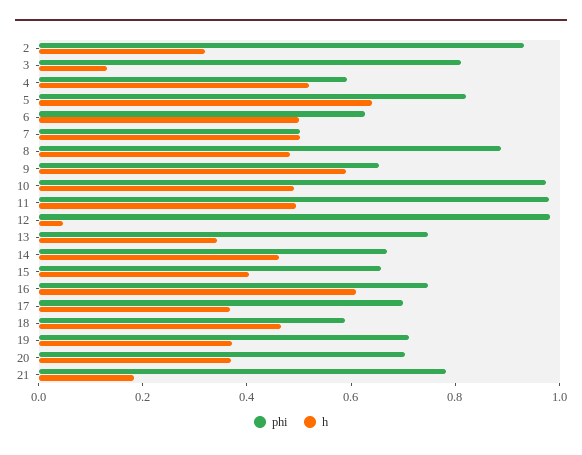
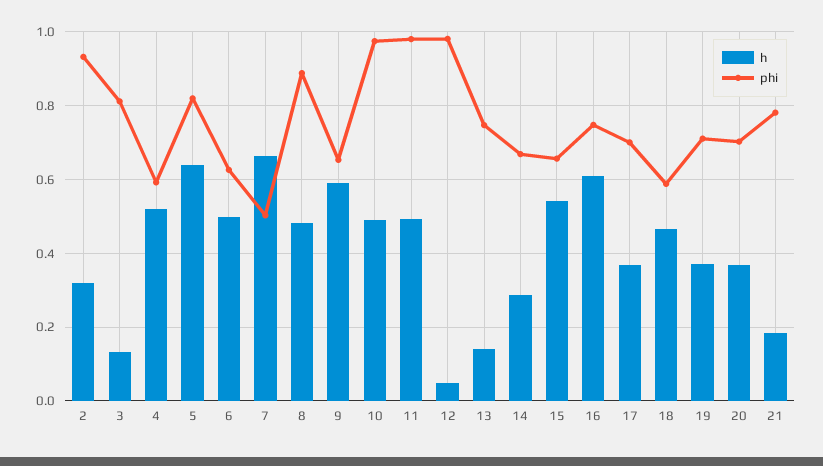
h, 7: 0.5 -> 0.66
h, 13: 0.35 -> 0.14
h, 14: 0.45 -> 0.28
h, 15: 0.4 -> 0.54

